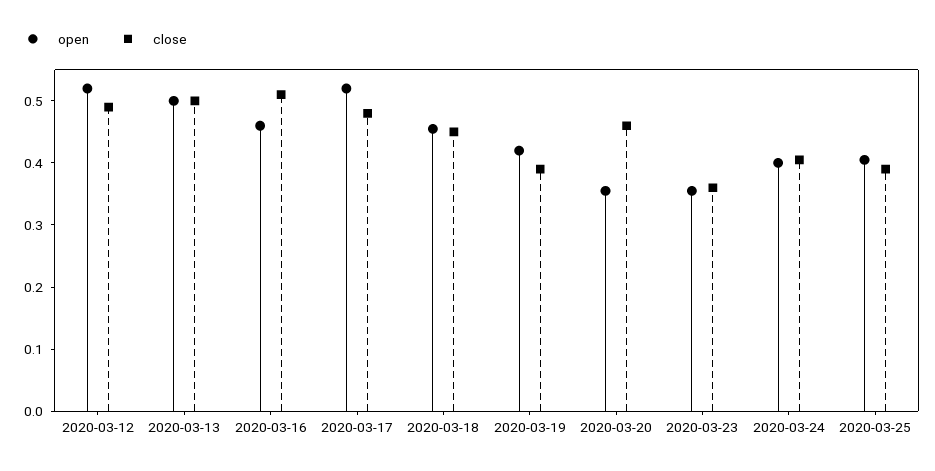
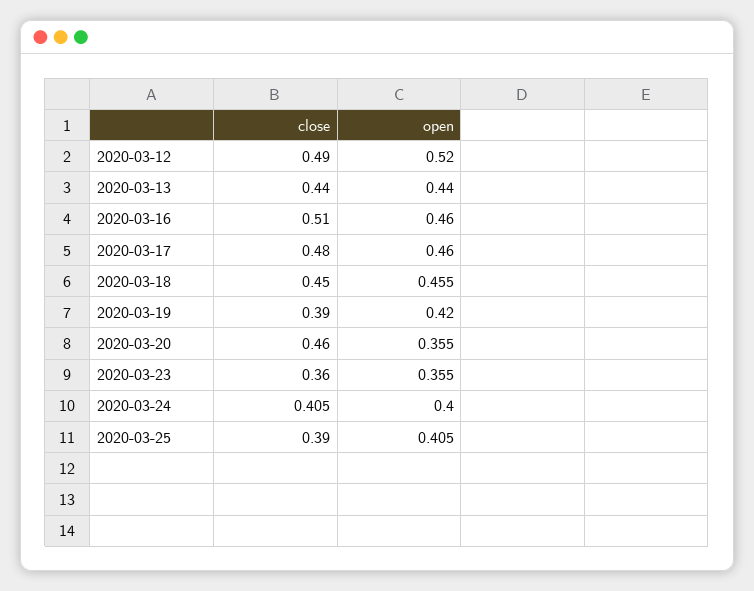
open, 2020-03-13: 0.5 -> 0.44
close, 2020-03-13: 0.5 -> 0.44
open, 2020-03-17: 0.52 -> 0.46

